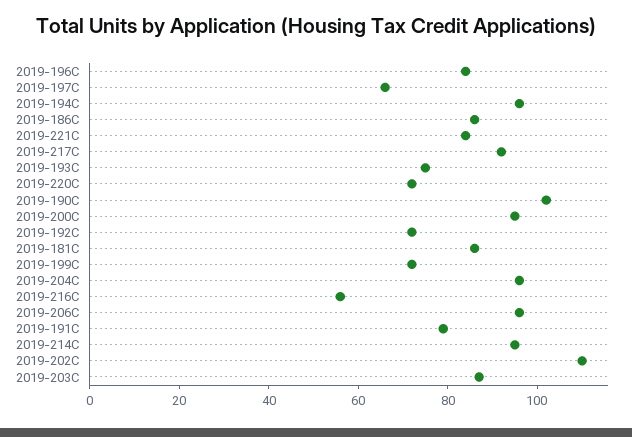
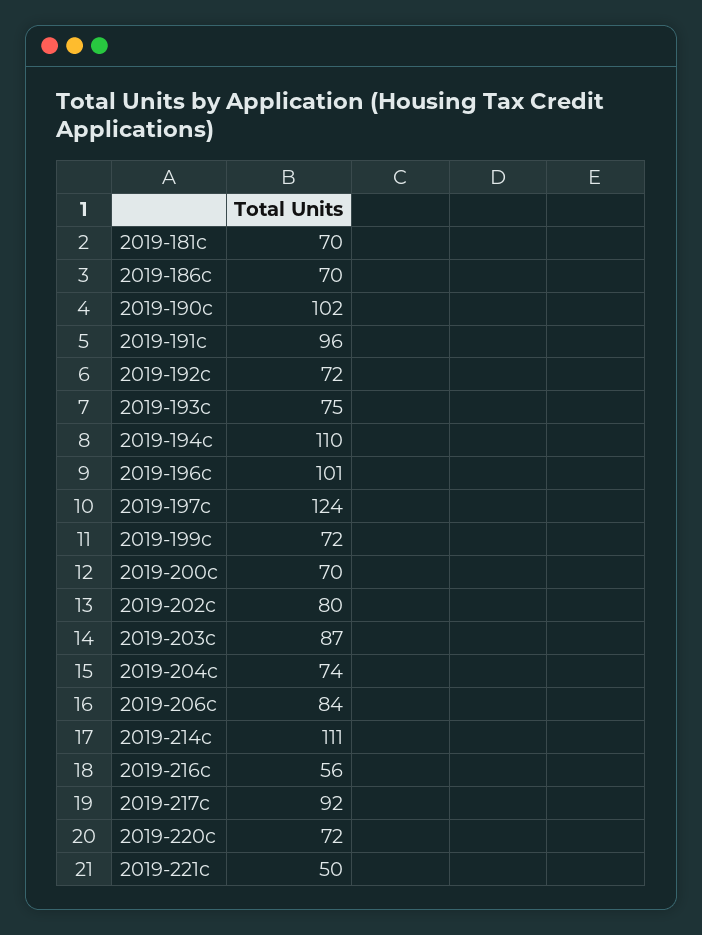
2019-196C: 85 -> 101
2019-197C: 65 -> 124
2019-194C: 95 -> 110
2019-186C: 85 -> 70
2019-221C: 85 -> 50
2019-200C: 95 -> 70
2019-181C: 85 -> 70
2019-204C: 95 -> 74
2019-206C: 95 -> 84
2019-191C: 80 -> 96
2019-214C: 95 -> 111
2019-202C: 110 -> 80

